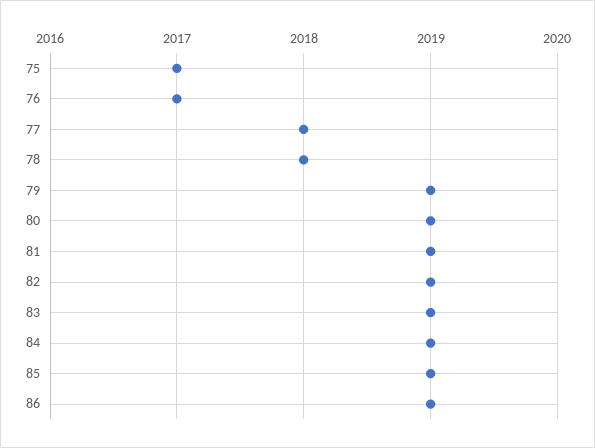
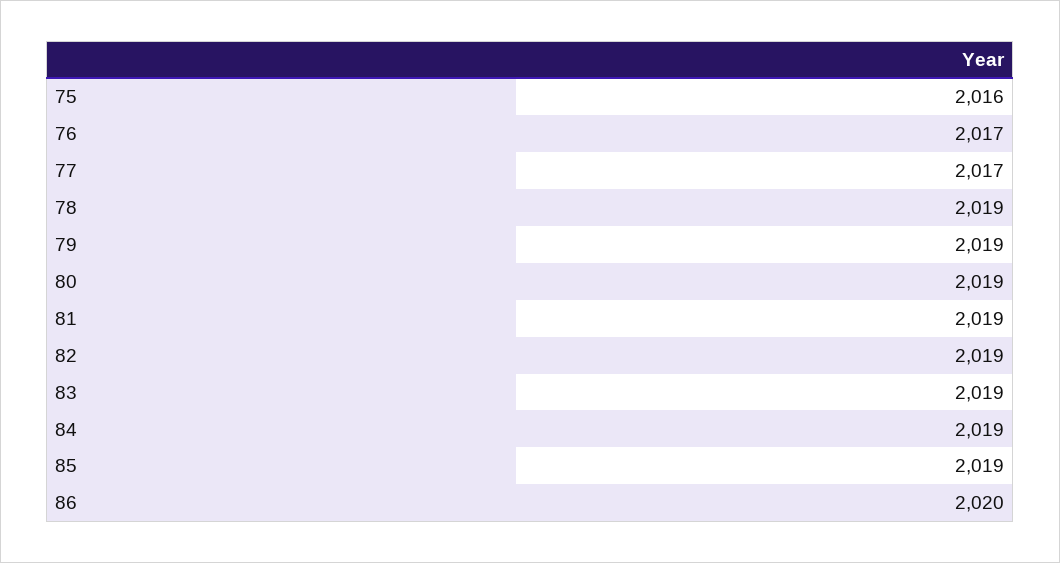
75: 2017 -> 2016
77: 2018 -> 2017
78: 2018 -> 2019
86: 2019 -> 2020

